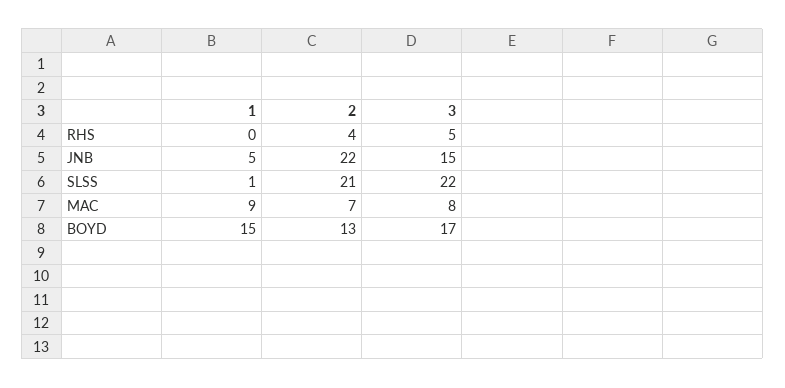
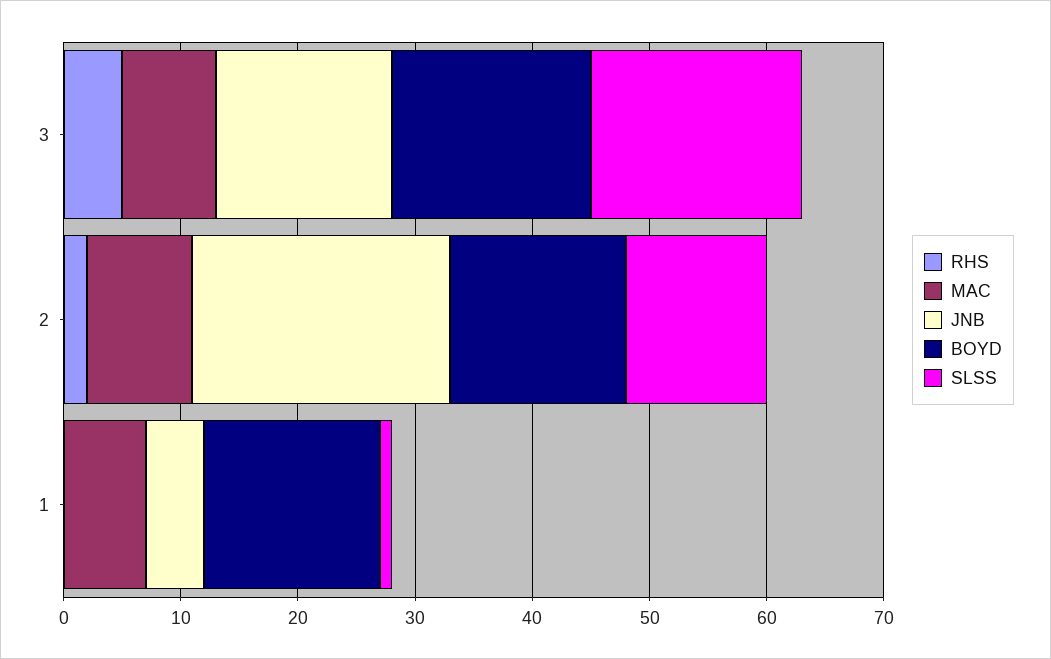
RHS, 2: 4 -> 2
SLSS, 2: 21 -> 12
SLSS, 3: 22 -> 18
MAC, 1: 9 -> 7
MAC, 2: 7 -> 9
BOYD, 2: 13 -> 15

